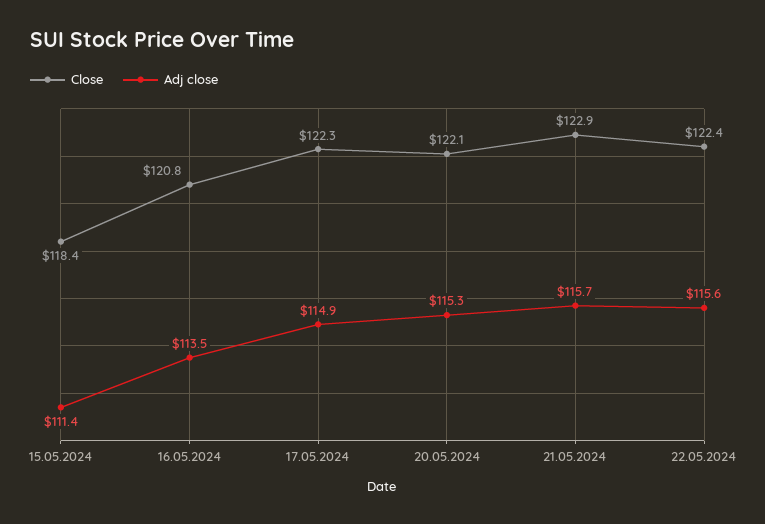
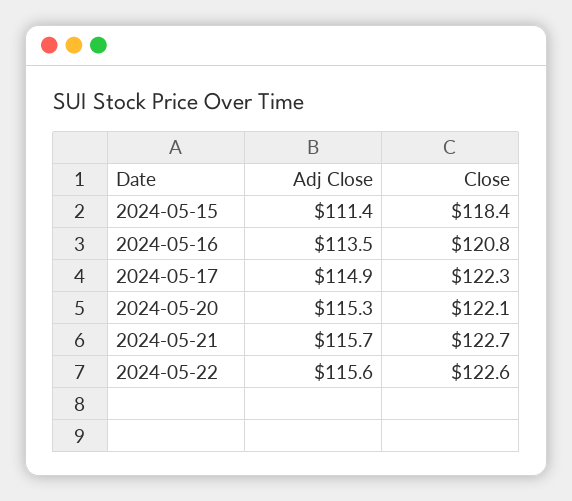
Close, 21.05.2024: 122.9 -> 122.7
Close, 22.05.2024: 122.4 -> 122.6

